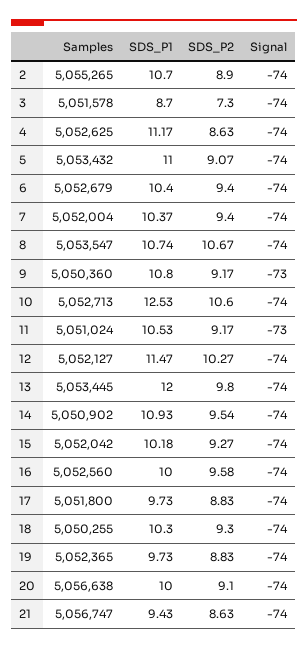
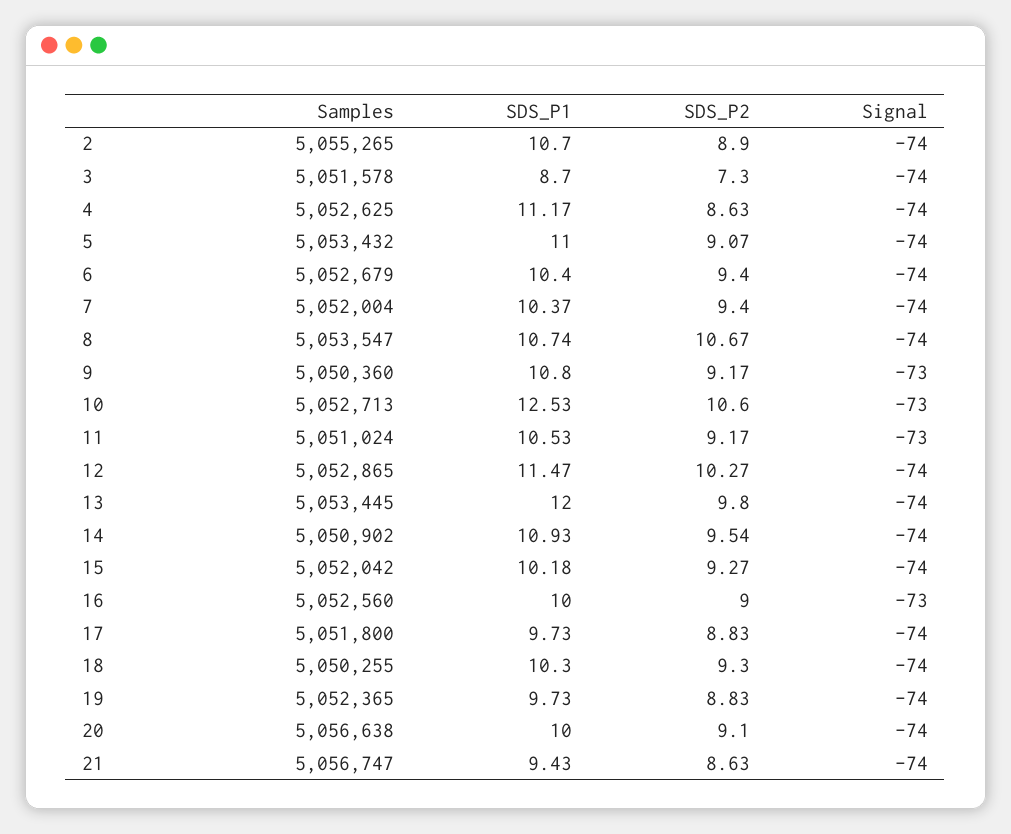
Signal, 10: -74 -> -73
Samples, 12: 5052127 -> 5052865
SDS_P2, 16: 9.58 -> 9
Signal, 16: -74 -> -73

